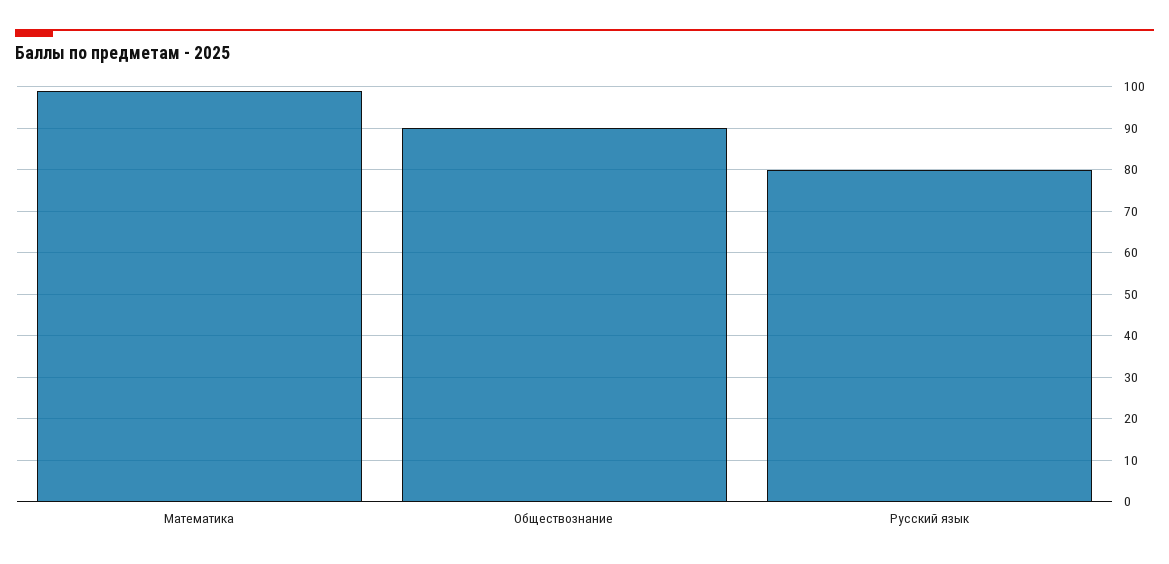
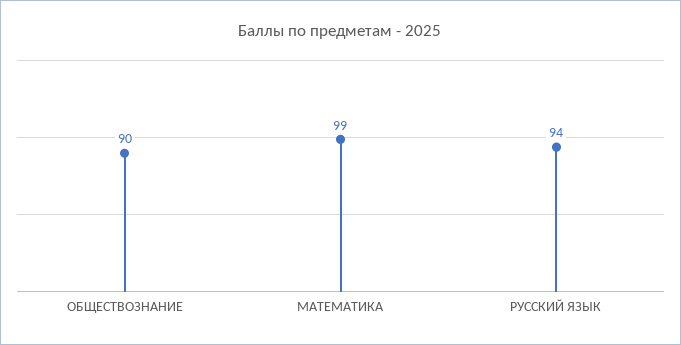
Русский язык: 80 -> 94

